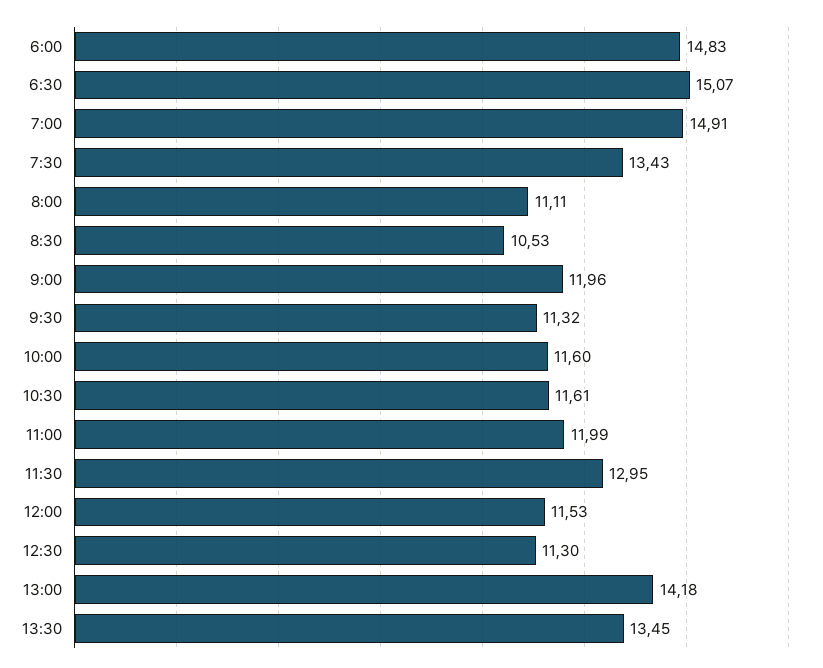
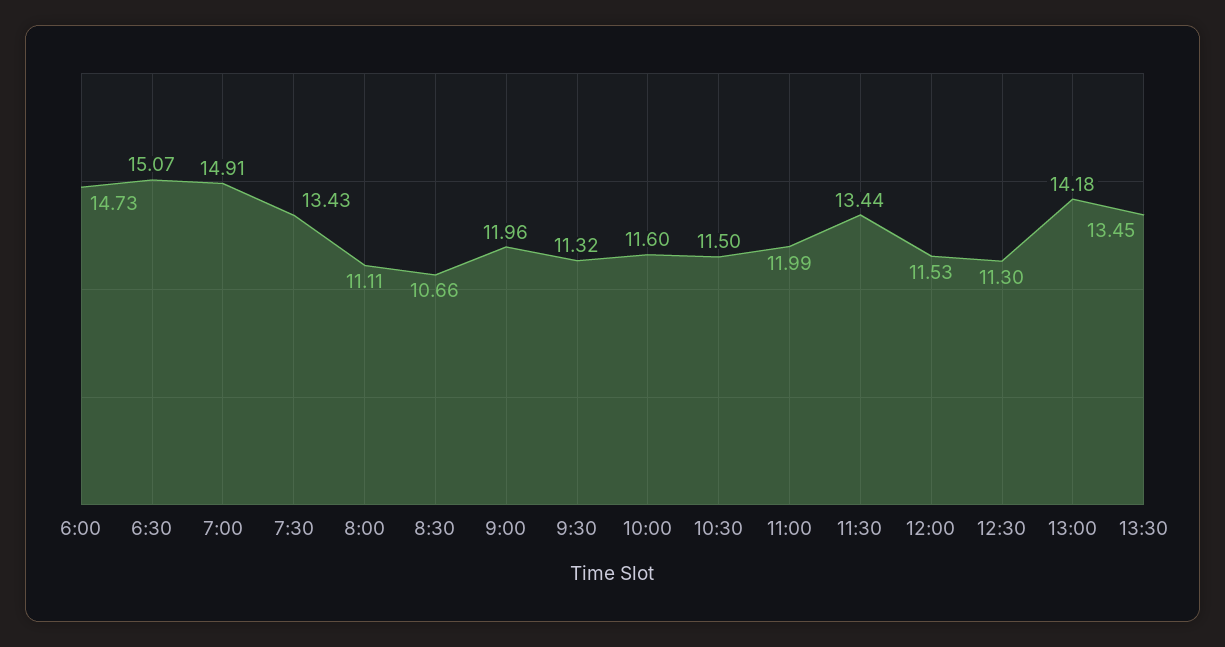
6:00: 14.83 -> 14.73
8:30: 10.53 -> 10.66
10:30: 11.61 -> 11.5
11:30: 12.95 -> 13.44

